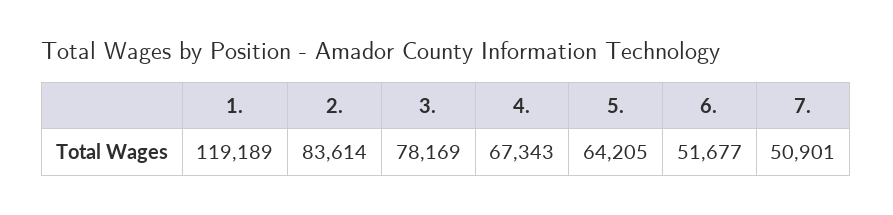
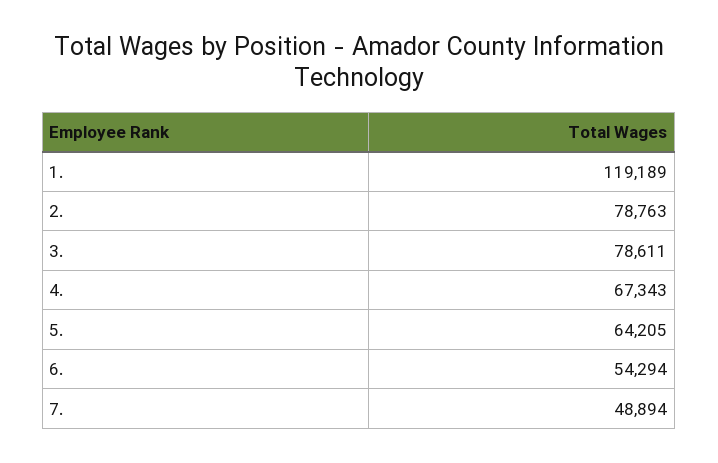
2.: 83614 -> 78763
3.: 78169 -> 78611
6.: 51677 -> 54294
7.: 50901 -> 48894

